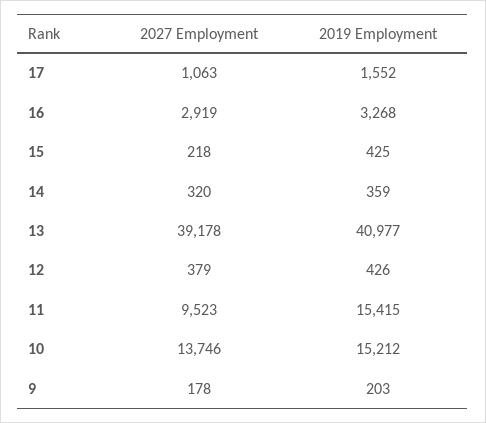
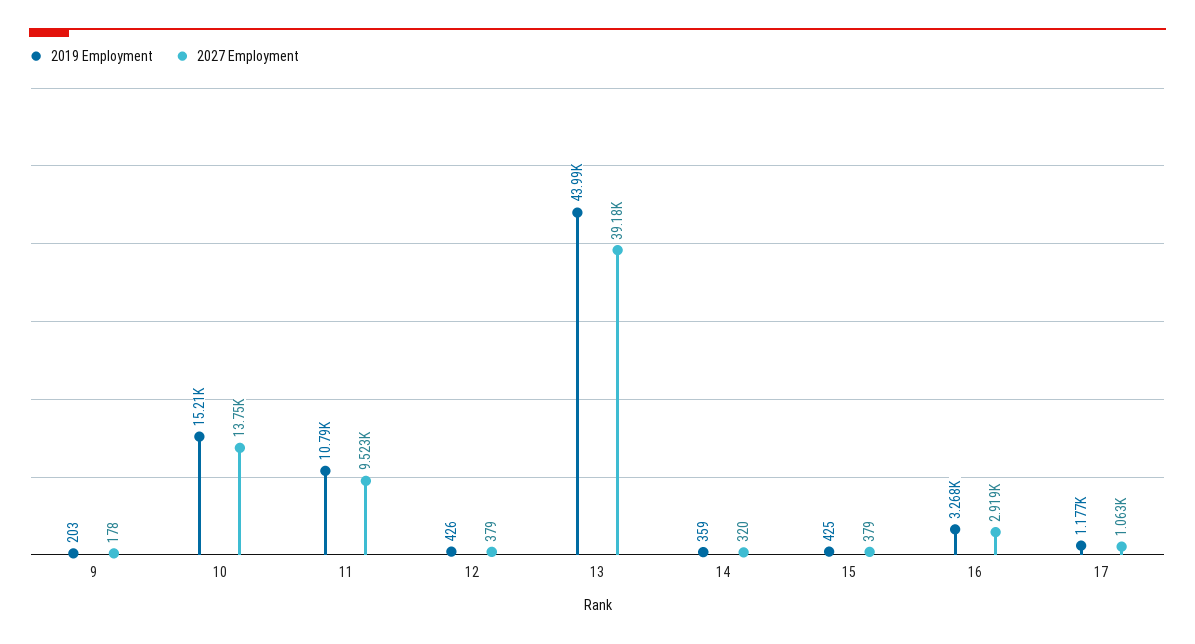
2019 Employment, 17: 1552 -> 1177
2027 Employment, 15: 218 -> 379
2019 Employment, 13: 40977 -> 43990
2019 Employment, 11: 15415 -> 10790

